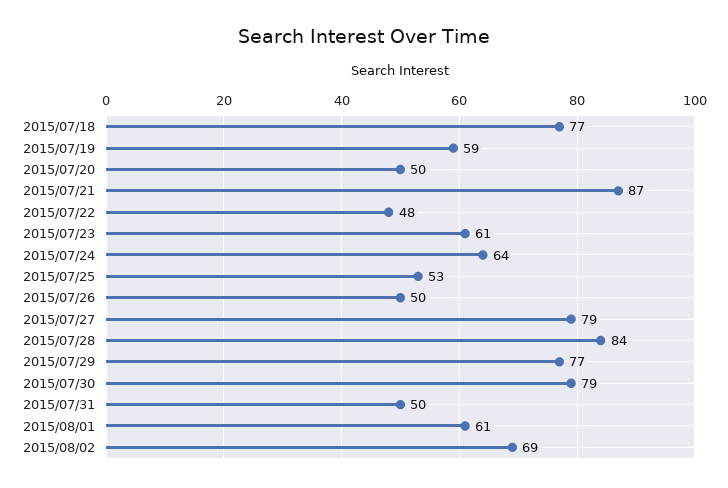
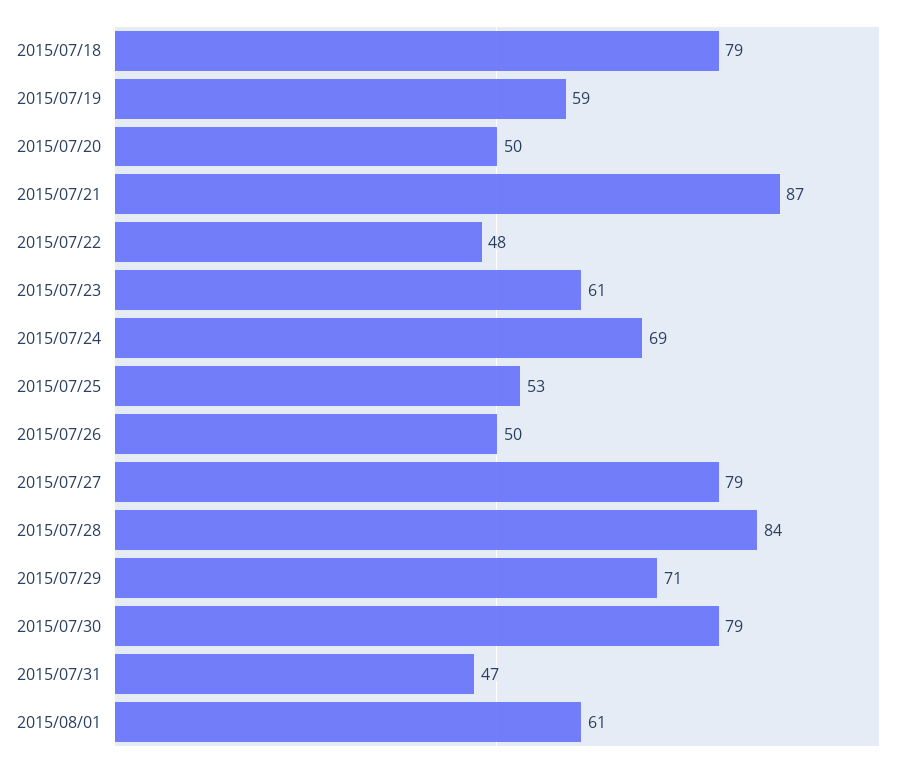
2015/07/18: 77 -> 79
2015/07/24: 64 -> 69
2015/07/29: 77 -> 71
2015/07/31: 50 -> 47
2015/08/02: 69 -> none

